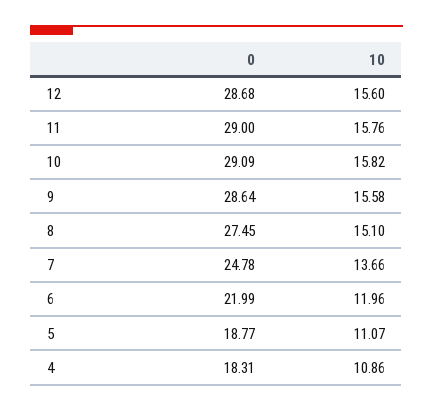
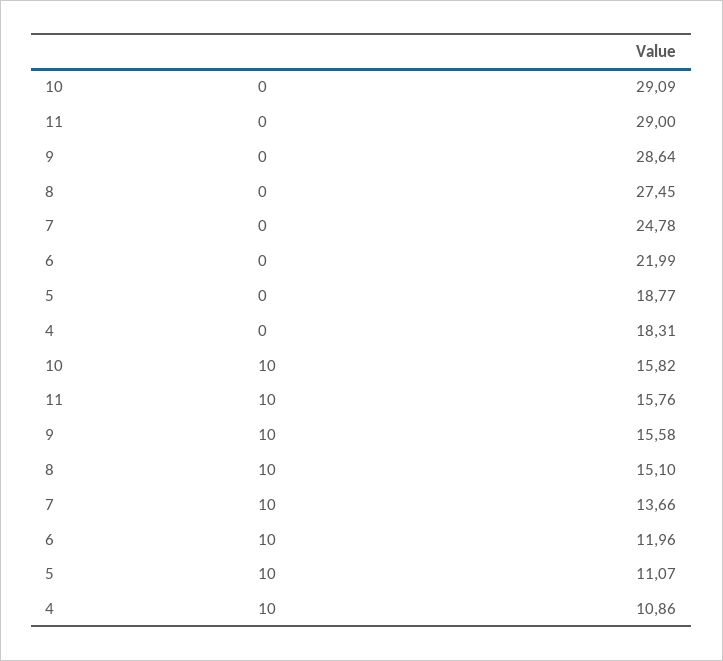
0, 12: 28.68 -> none
10, 12: 15.6 -> none

